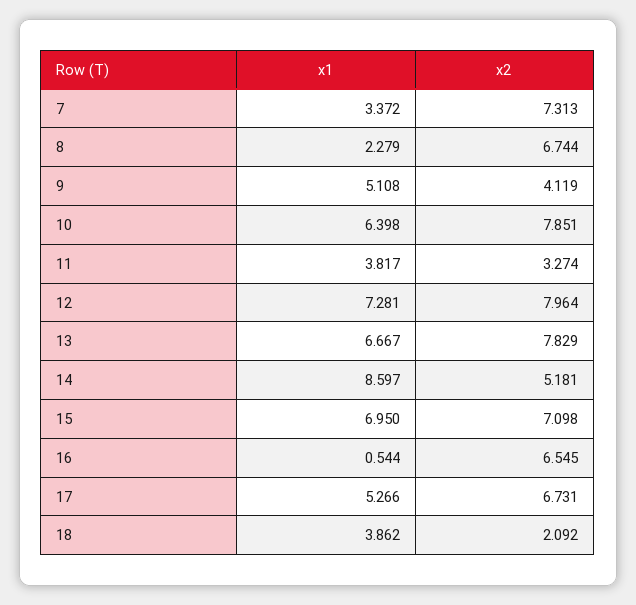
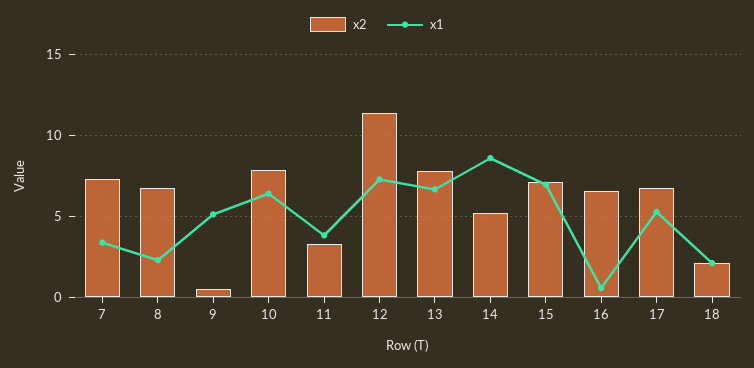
x2, 9: 4.119 -> 0.5
x2, 12: 7.964 -> 11.5
x1, 18: 3.862 -> 2

